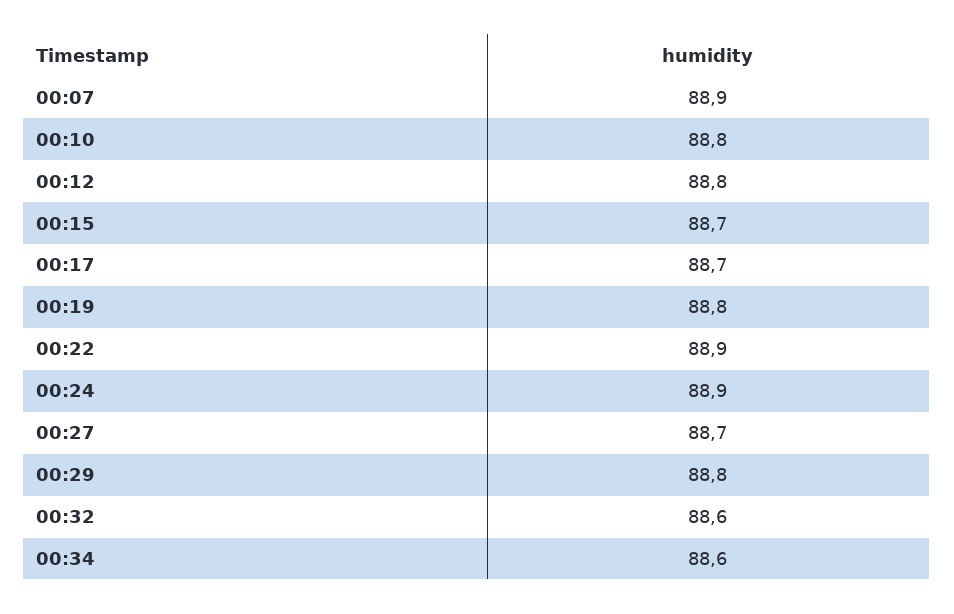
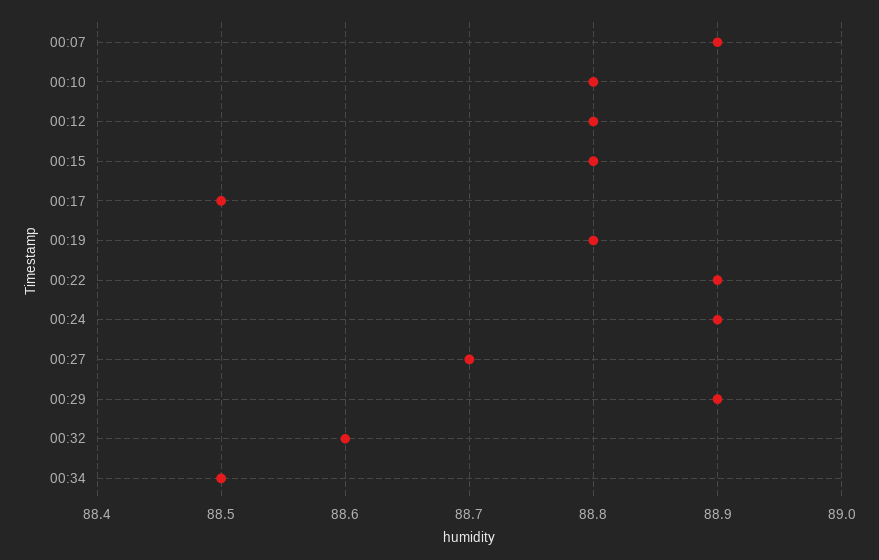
00:15: 88.7 -> 88.8
00:17: 88.7 -> 88.5
00:29: 88.8 -> 88.9
00:34: 88.6 -> 88.5

